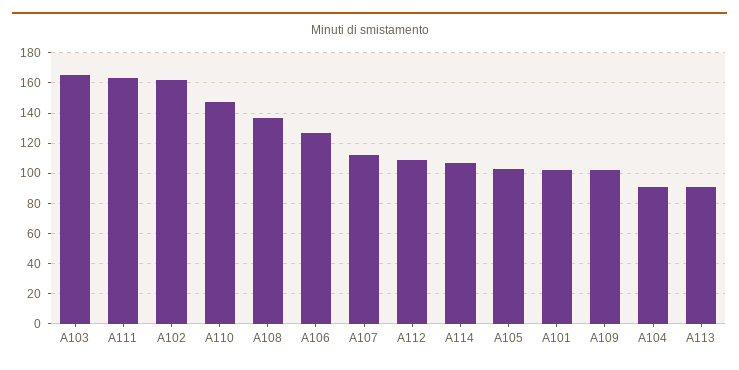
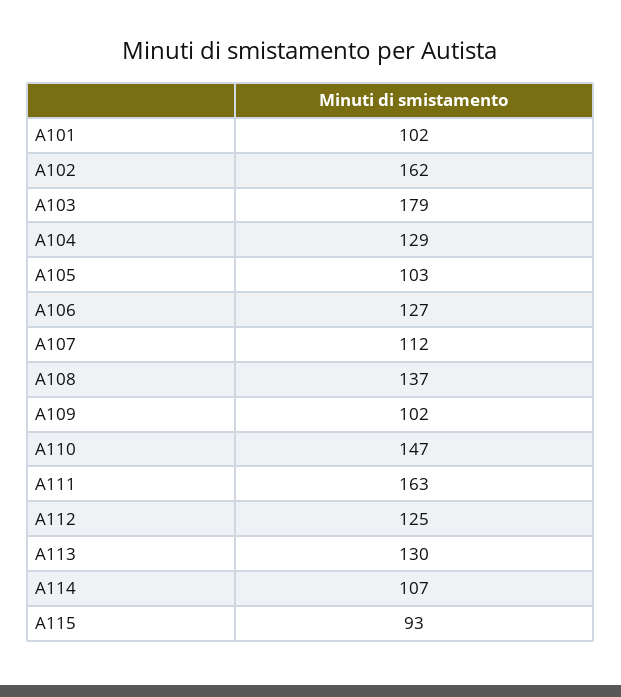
A103: 165 -> 179
A112: 110 -> 125
A104: 90 -> 129
A113: 90 -> 130
A115: none -> 93

